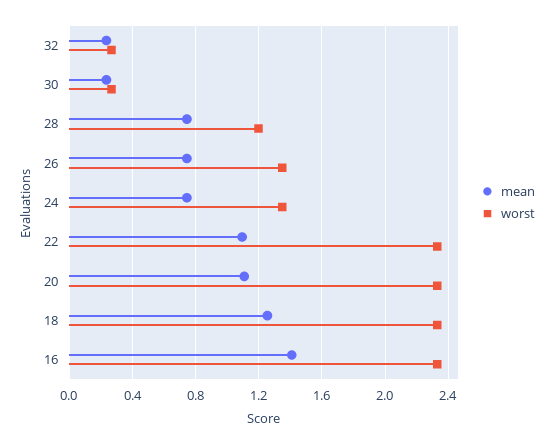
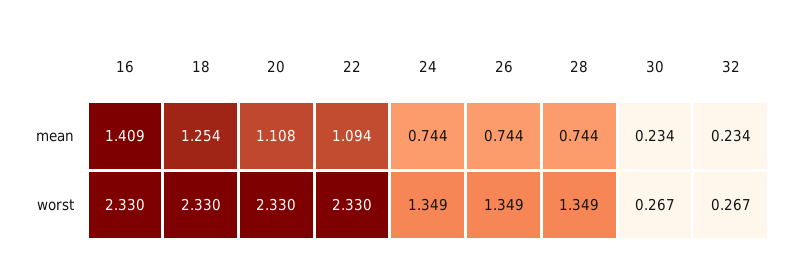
worst, 28: 1.2 -> 1.349

